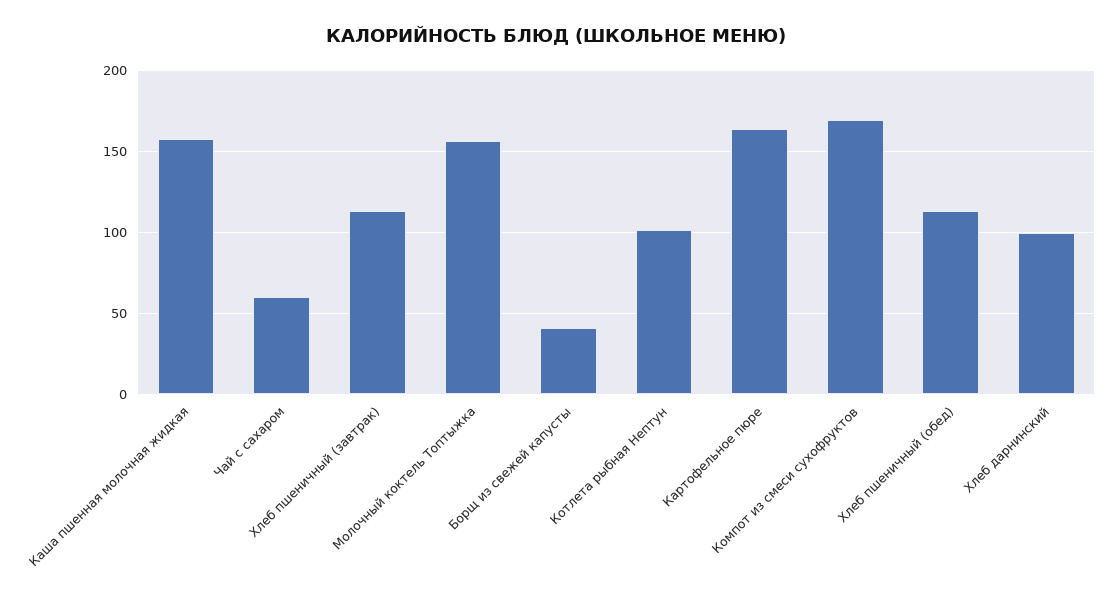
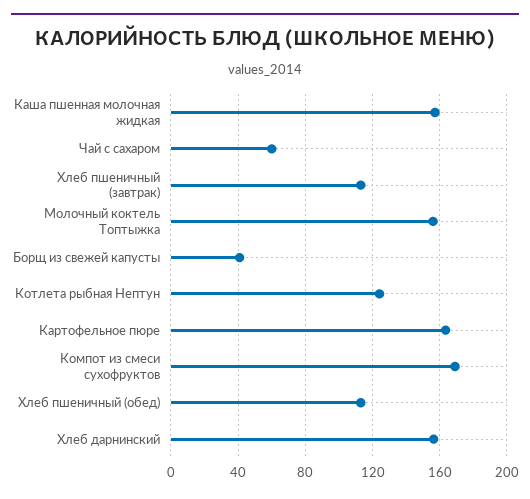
Котлета рыбная Нептун: 100 -> 125
Хлеб дарнинский: 100 -> 155

